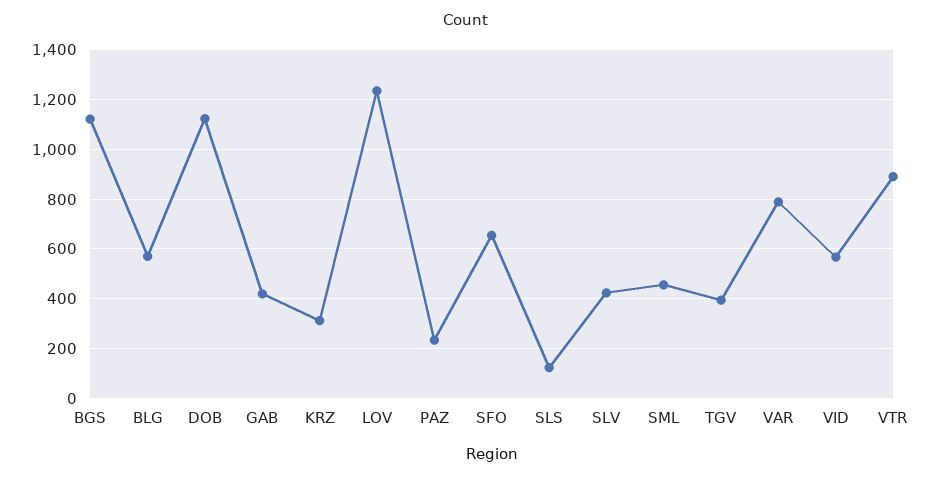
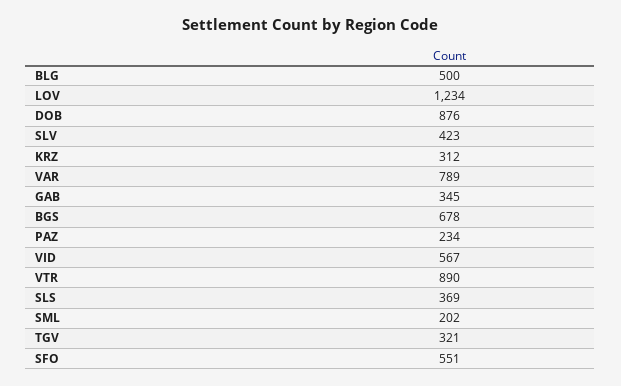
BGS: 1125 -> 678
BLG: 575 -> 500
DOB: 1125 -> 876
GAB: 425 -> 345
SFO: 650 -> 551
SLS: 125 -> 369
SML: 450 -> 202
TGV: 400 -> 321

